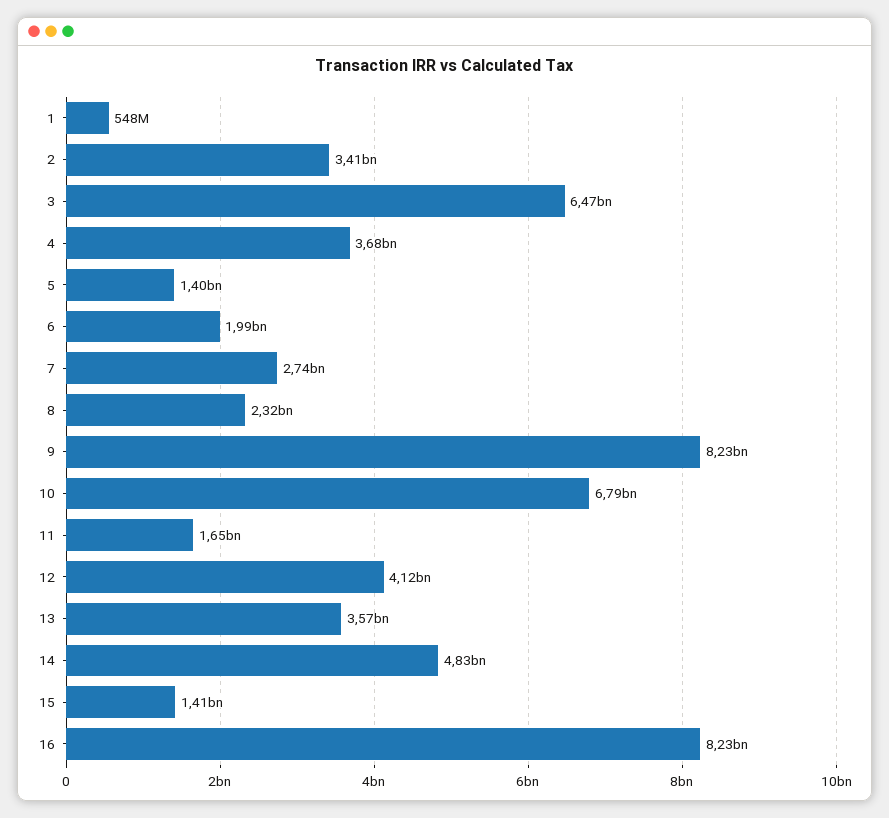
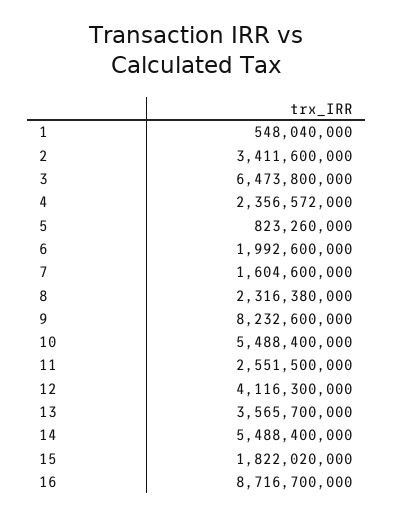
4: 3680000000 -> 2356572000
5: 1400000000 -> 823260000
7: 2740000000 -> 1604600000
10: 6790000000 -> 5488400000
11: 1650000000 -> 2551500000
14: 4830000000 -> 5488400000
15: 1410000000 -> 1822020000
16: 8230000000 -> 8716700000

